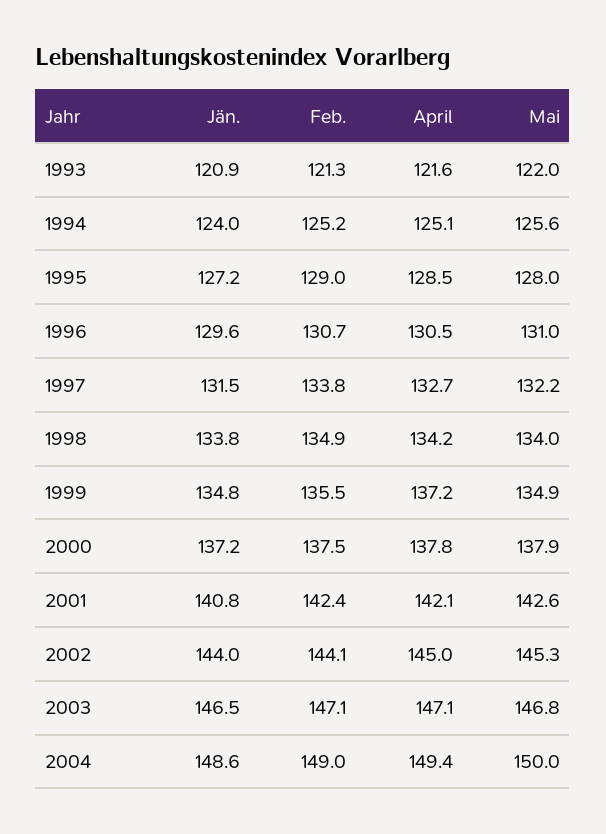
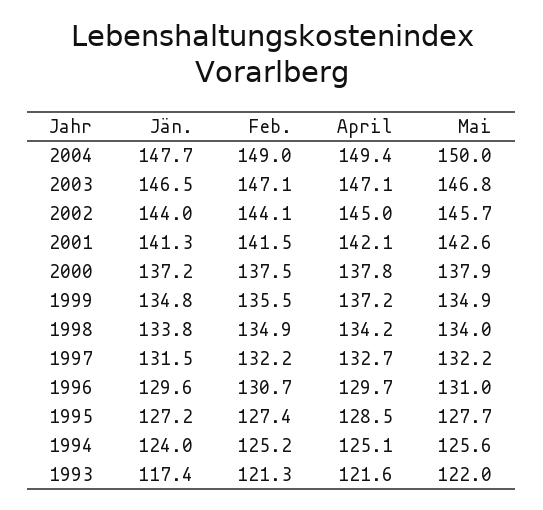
Jän., 1993: 120.9 -> 117.4
Feb., 1995: 129 -> 127.4
Mai, 1995: 128 -> 127.7
April, 1996: 130.5 -> 129.7
Feb., 1997: 133.8 -> 132.2
Jän., 2001: 140.8 -> 141.3
Feb., 2001: 142.4 -> 141.5
Mai, 2002: 145.3 -> 145.7
Jän., 2004: 148.6 -> 147.7

